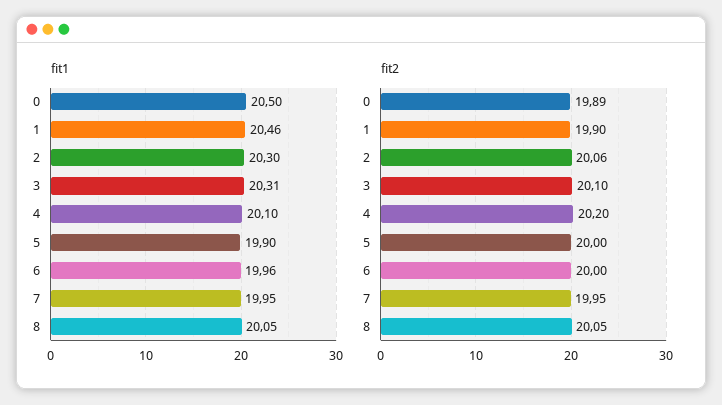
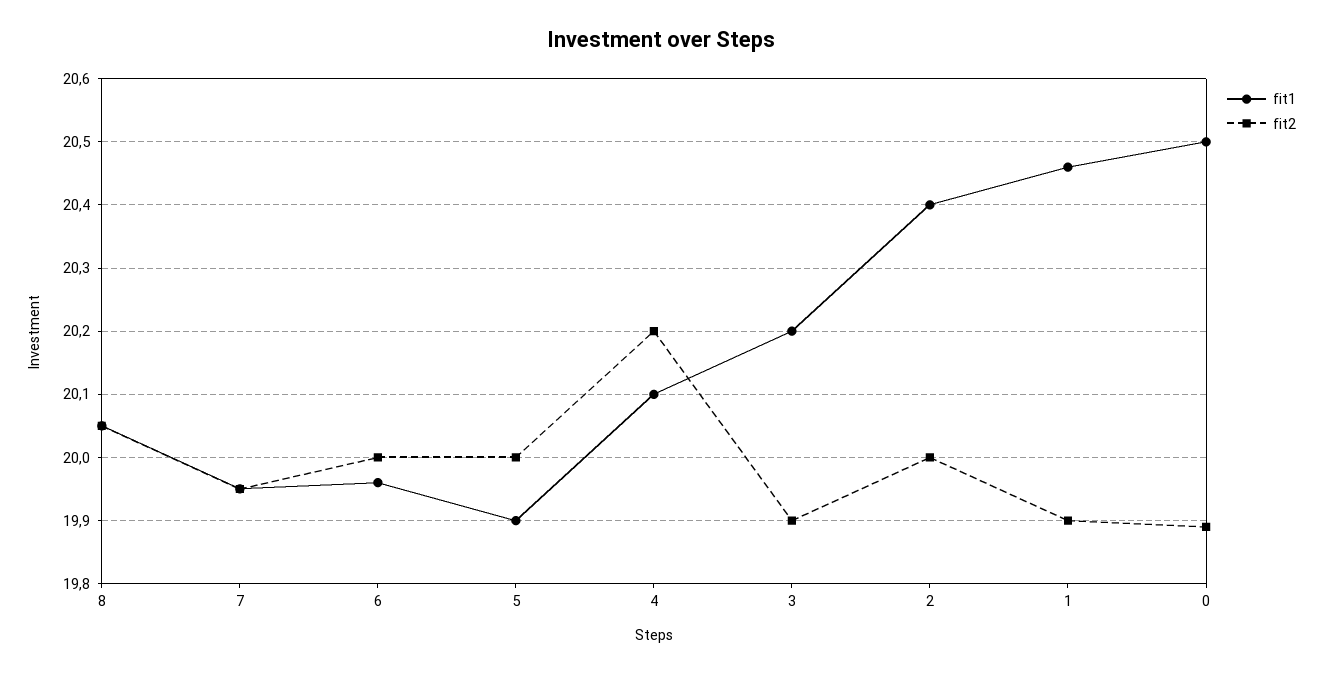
fit1, 2: 20.3 -> 20.4
fit1, 3: 20.31 -> 20.2
fit2, 2: 20.06 -> 20
fit2, 3: 20.1 -> 19.9

